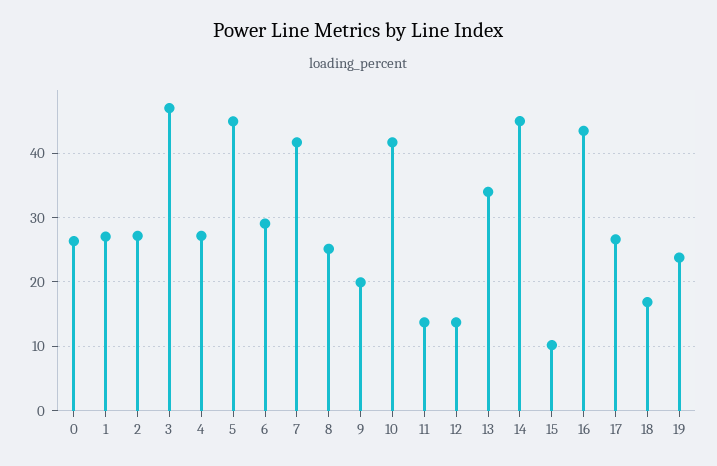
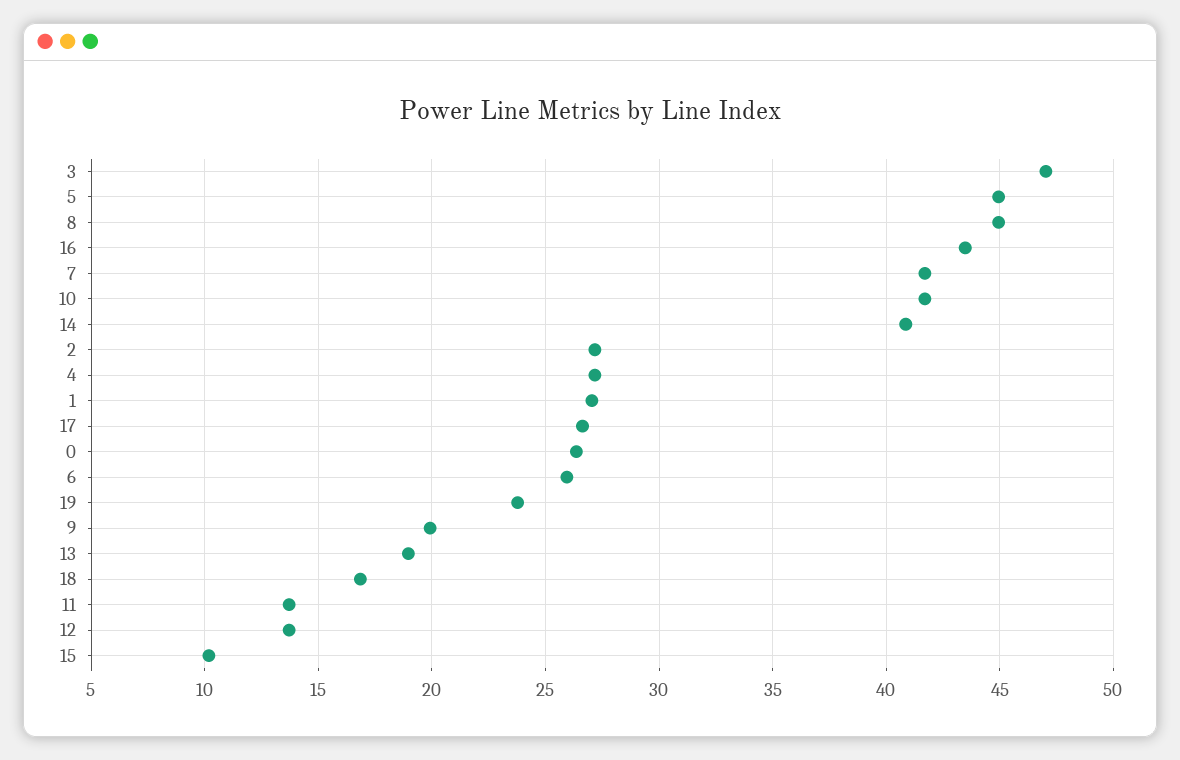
6: 29 -> 26
8: 25 -> 45
13: 34 -> 19
14: 45 -> 41

